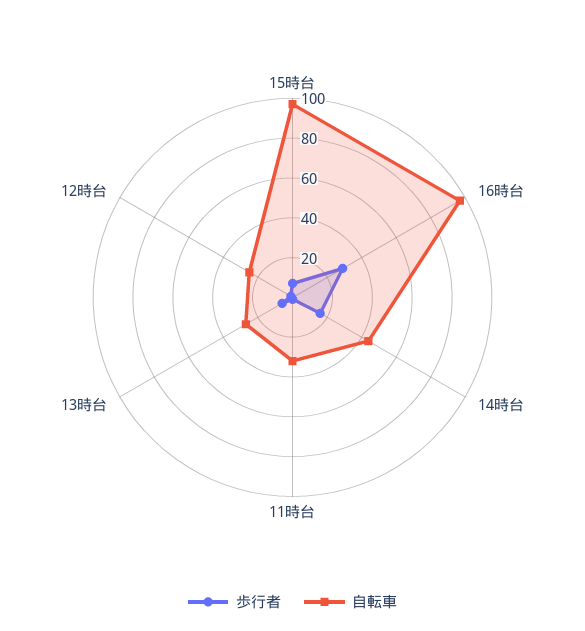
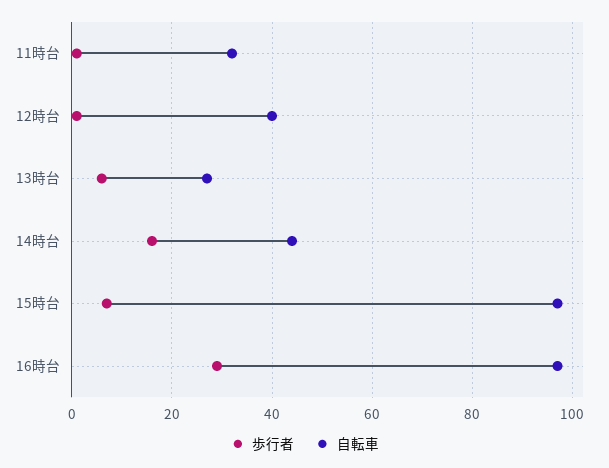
自転車, 12時台: 25 -> 40

